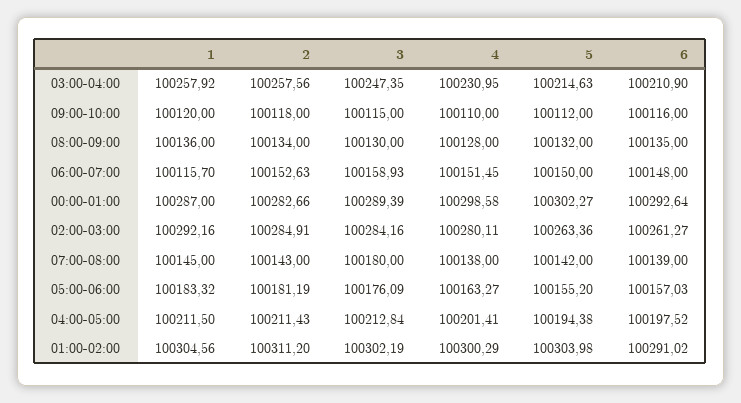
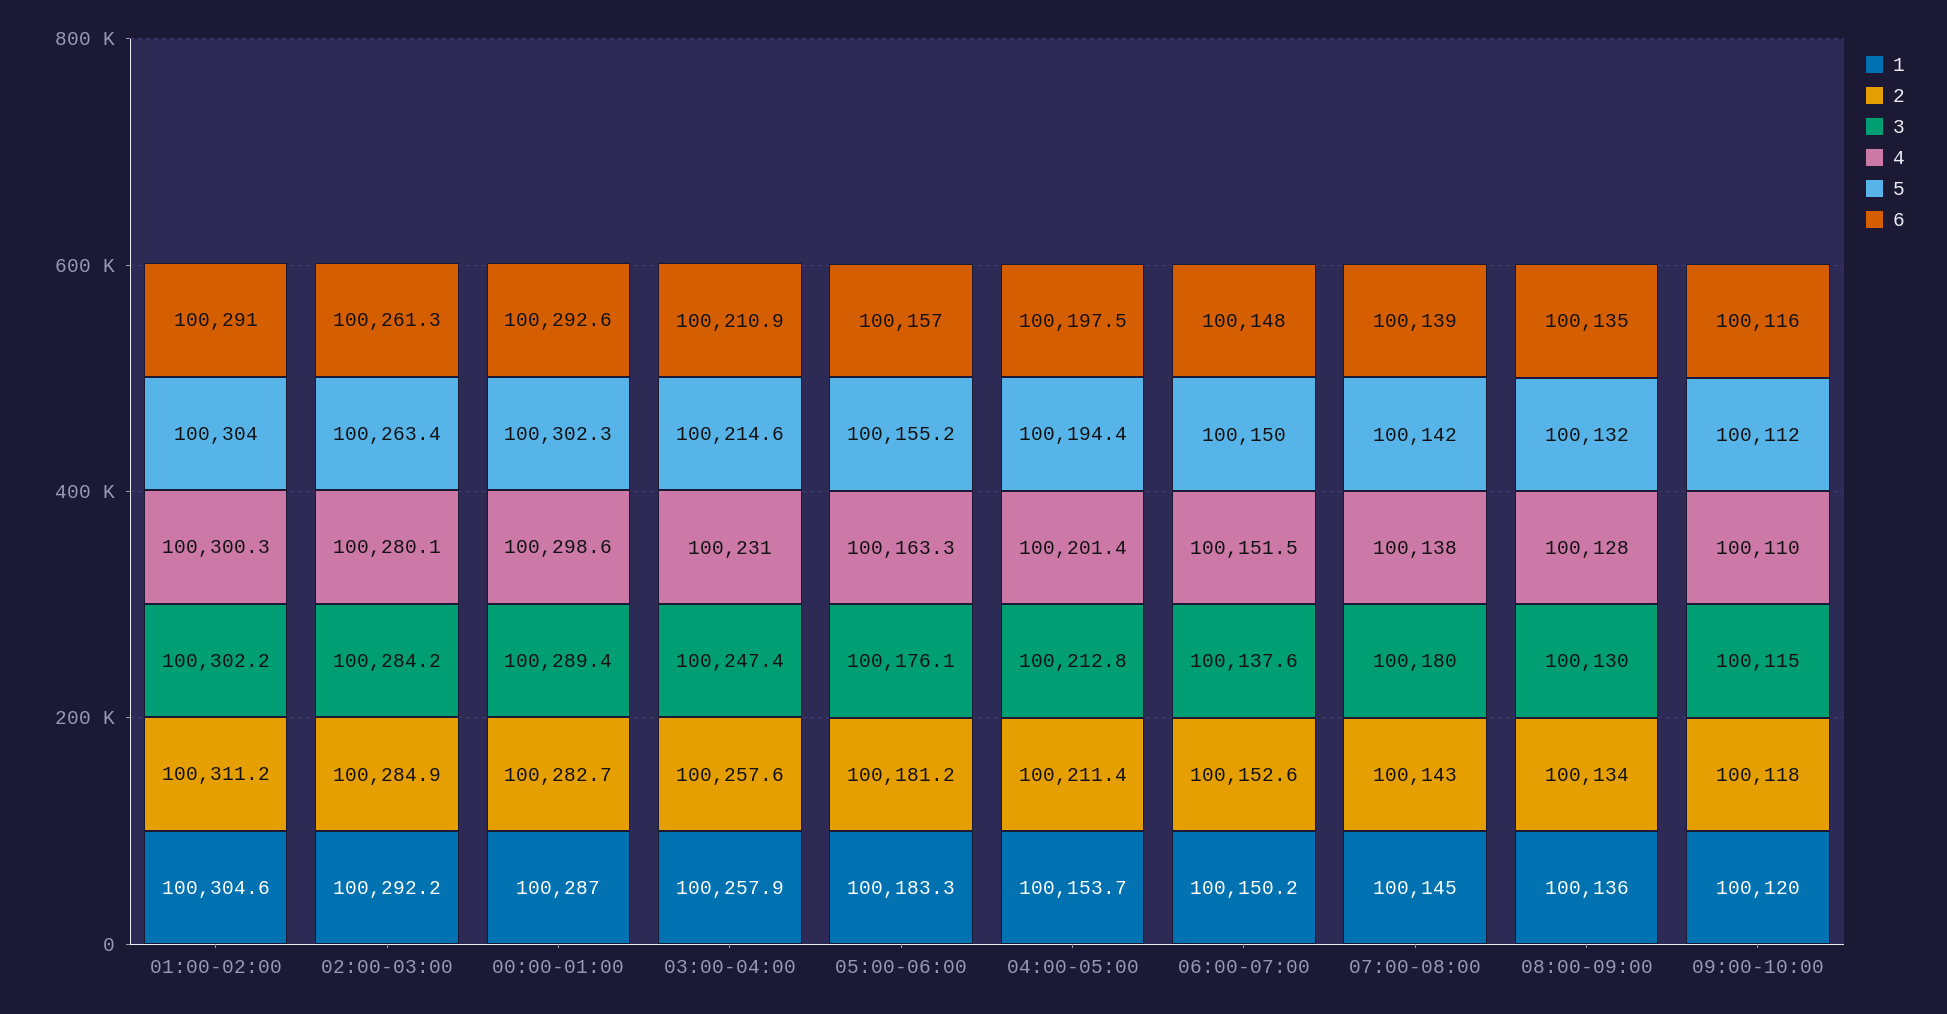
1, 06:00-07:00: 100115.7 -> 100150.2
3, 06:00-07:00: 100158.93 -> 100137.6
1, 04:00-05:00: 100211.5 -> 100153.7

